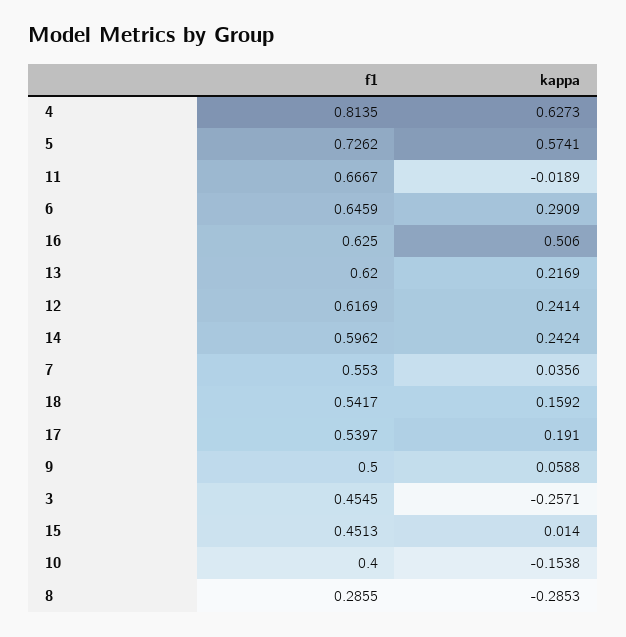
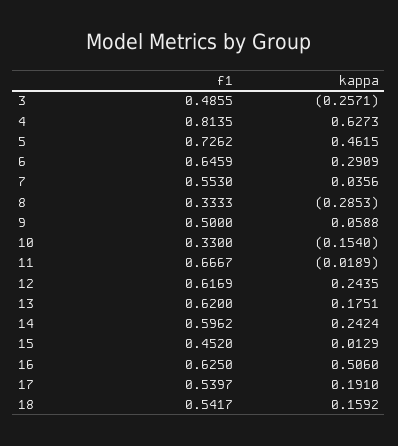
kappa, 5: 0.5741 -> 0.4615
kappa, 13: 0.2169 -> 0.1751
kappa, 12: 0.2414 -> 0.2435
f1, 3: 0.4545 -> 0.4855
f1, 15: 0.4513 -> 0.452
kappa, 15: 0.014 -> 0.0129
f1, 10: 0.4 -> 0.33
kappa, 10: -0.1538 -> -0.154
f1, 8: 0.2855 -> 0.3333

